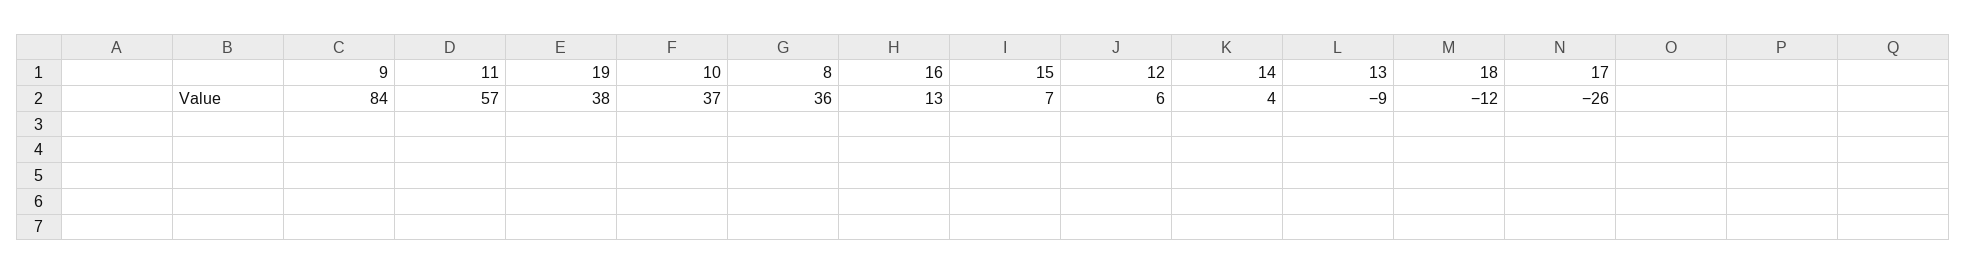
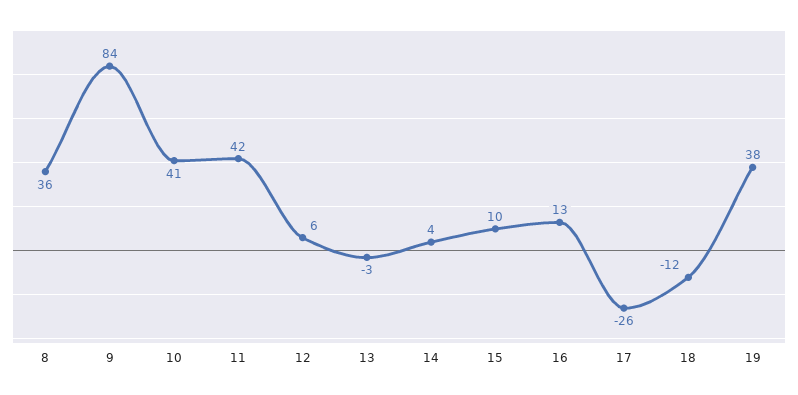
11: 57 -> 42
10: 37 -> 41
15: 7 -> 10
13: -9 -> -3

